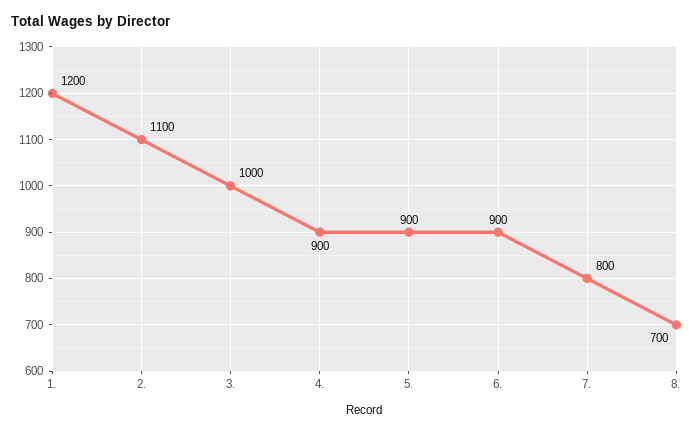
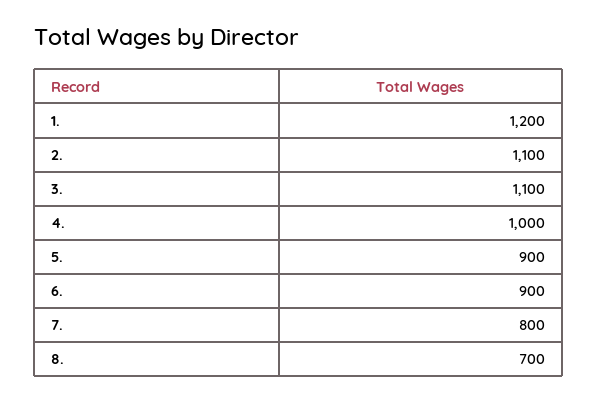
3.: 1000 -> 1100
4.: 900 -> 1000

